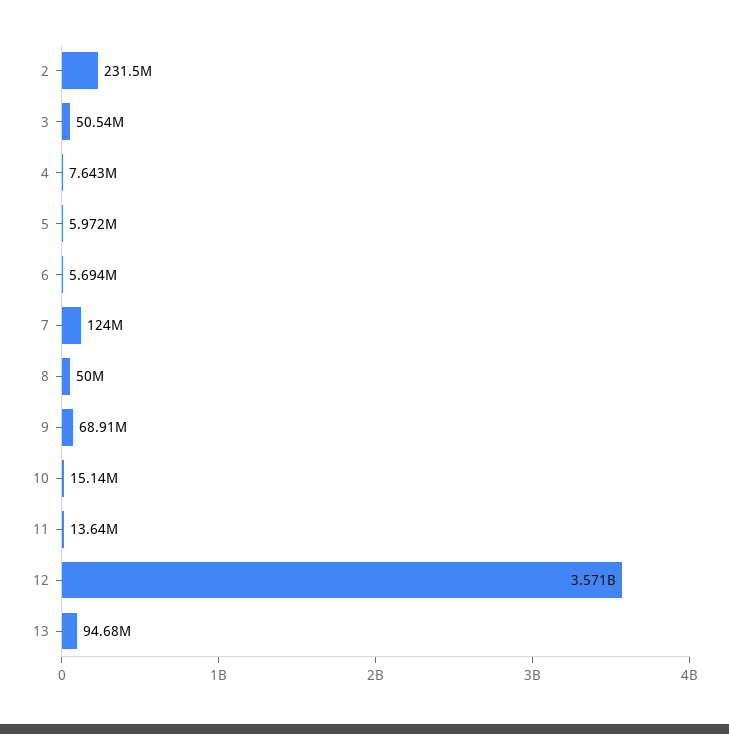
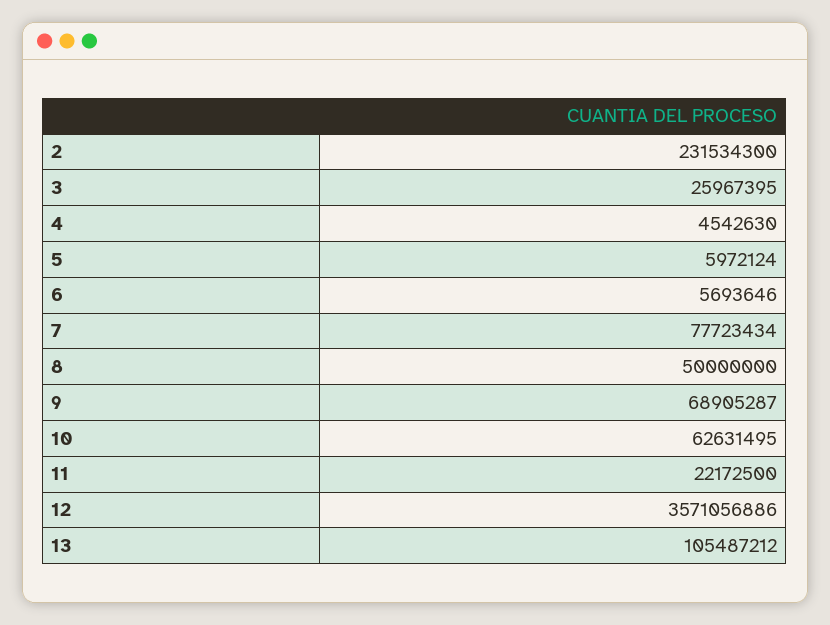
3: 50540000 -> 25967395
4: 7643000 -> 4542630
7: 124000000 -> 77723434
10: 15140000 -> 62631495
11: 13640000 -> 22172500
13: 94680000 -> 105487212

